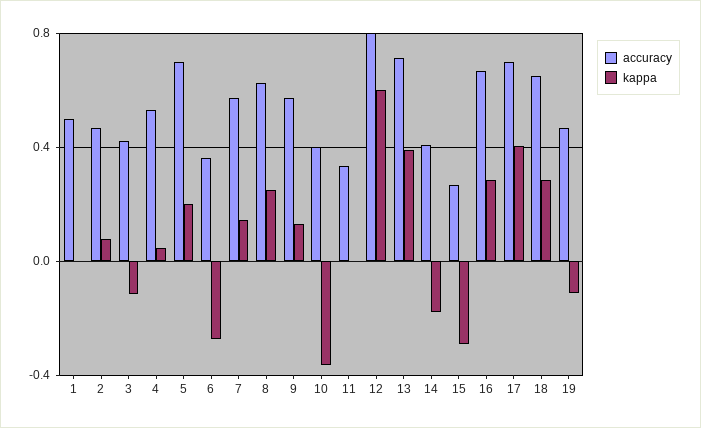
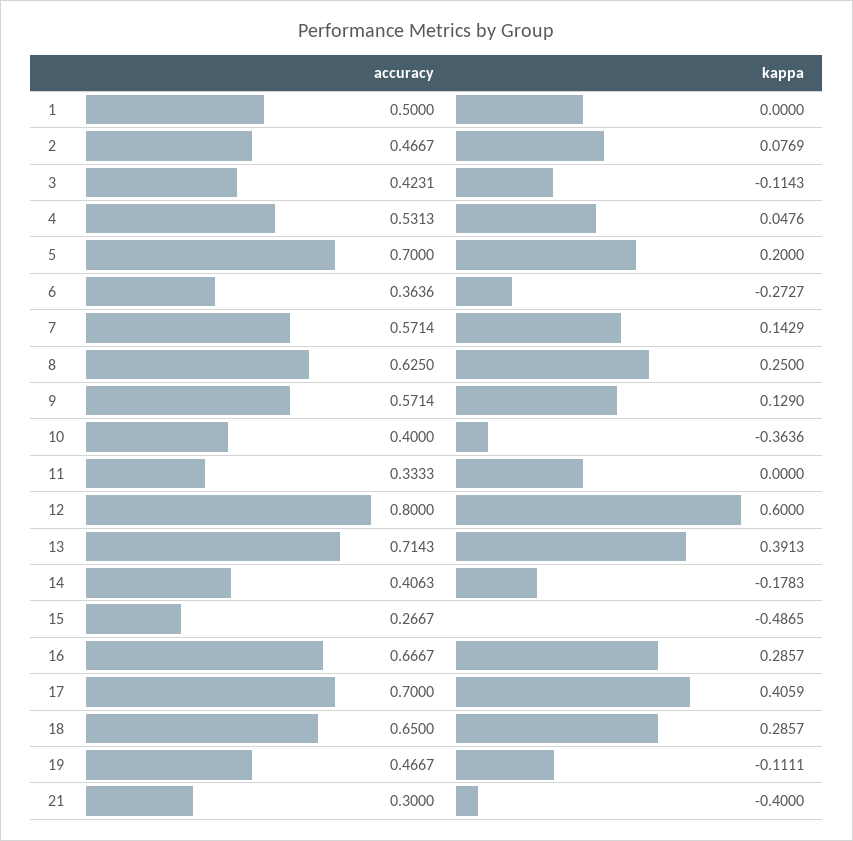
kappa, 15: -0.3 -> -0.4865
accuracy, 21: none -> 0.3
kappa, 21: none -> -0.4

